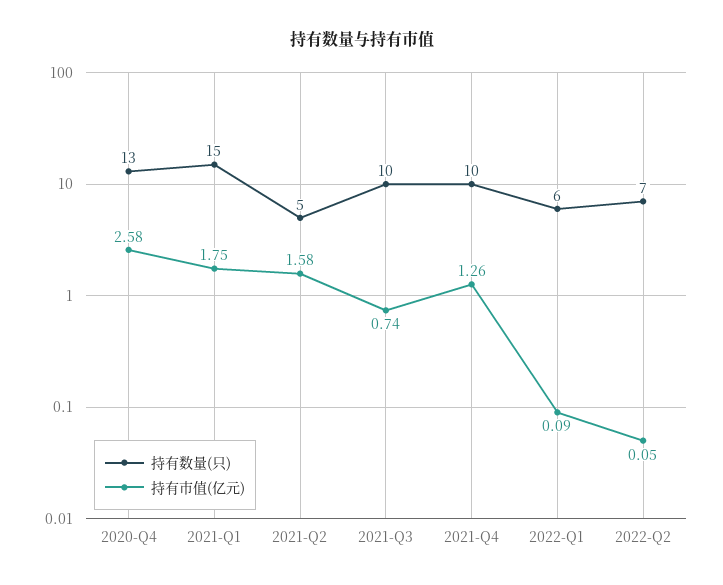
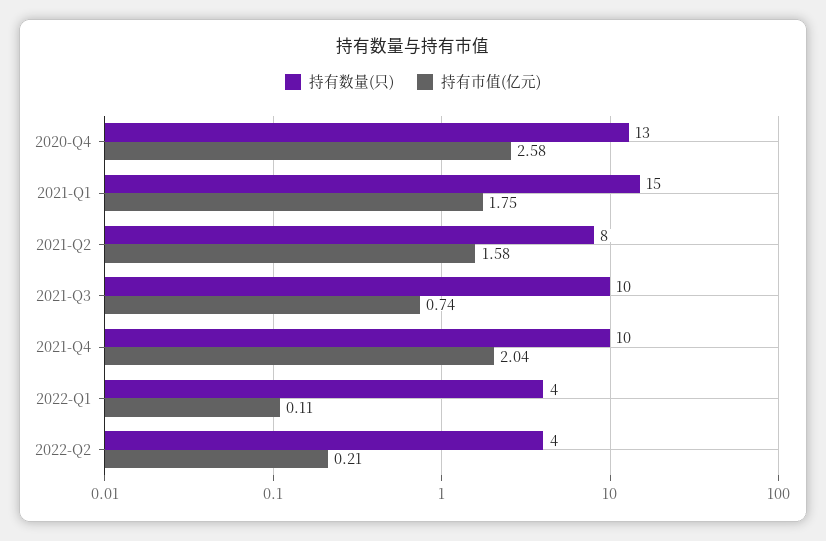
持有数量(只), 2021-Q2: 5 -> 8
持有市值(亿元), 2021-Q4: 1.26 -> 2.04
持有数量(只), 2022-Q1: 6 -> 4
持有市值(亿元), 2022-Q1: 0.09 -> 0.11
持有数量(只), 2022-Q2: 7 -> 4
持有市值(亿元), 2022-Q2: 0.05 -> 0.21

